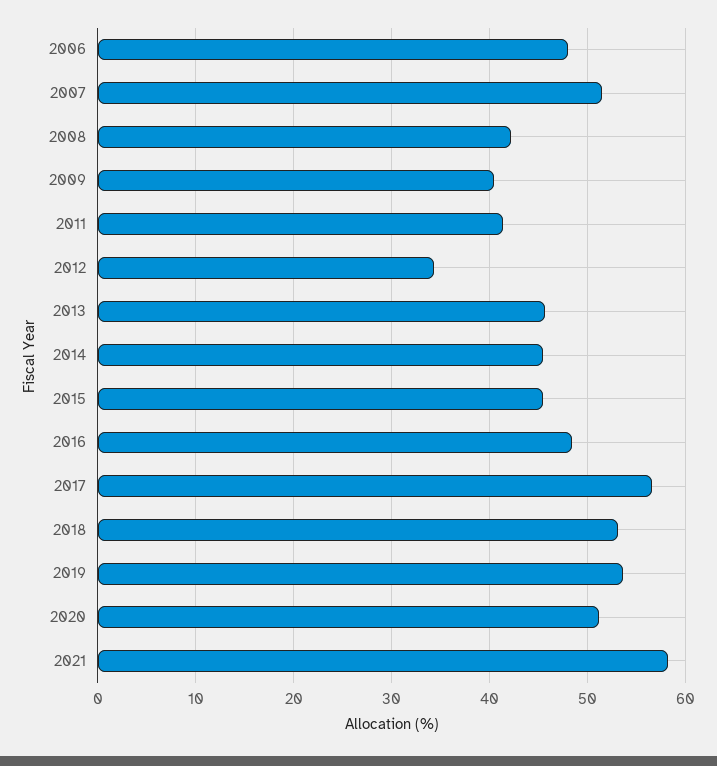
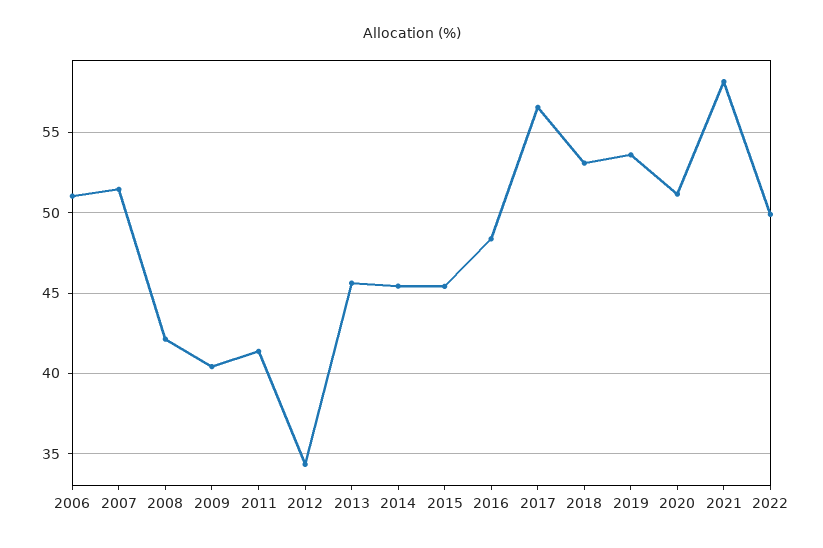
2006: 48 -> 51
2022: none -> 50

